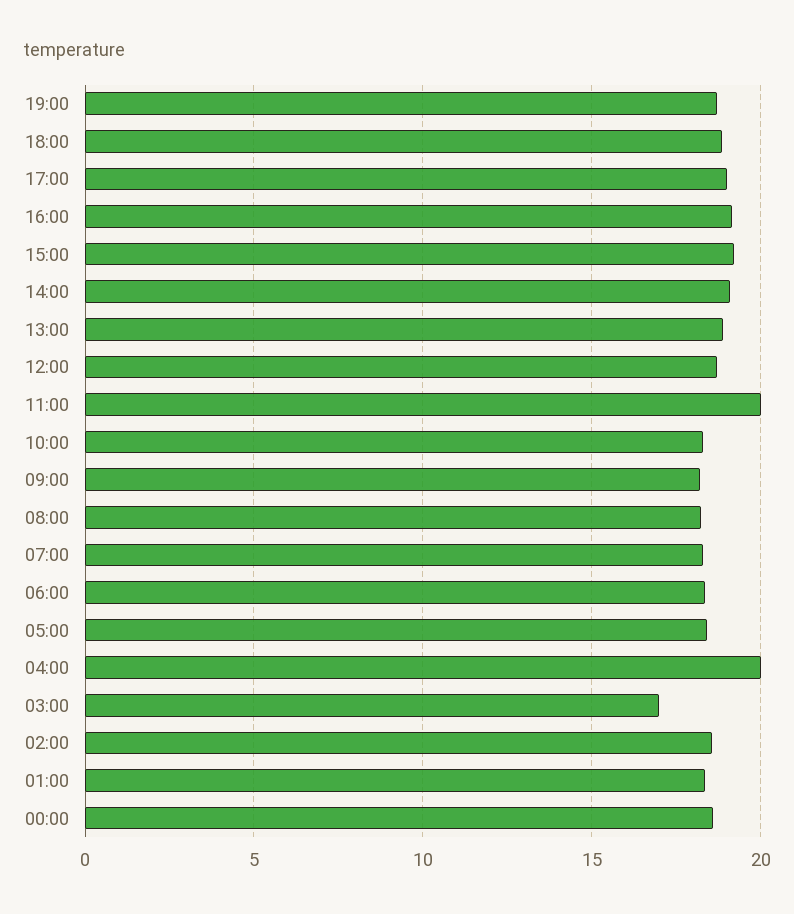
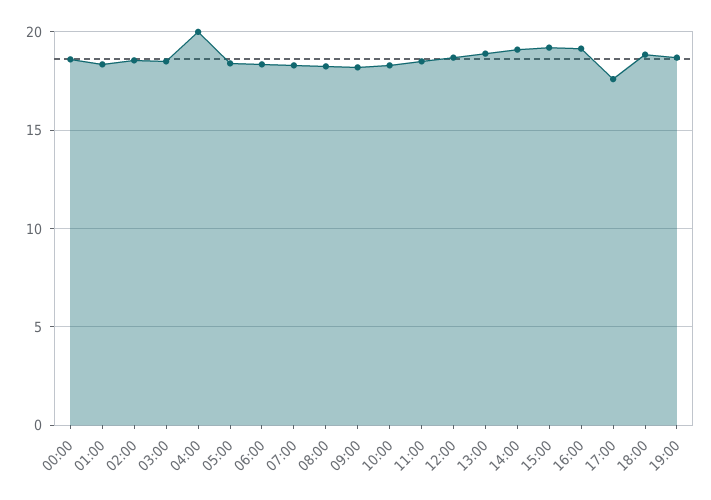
17:00: 19 -> 17.5
11:00: 20 -> 18.5
03:00: 17 -> 18.5

